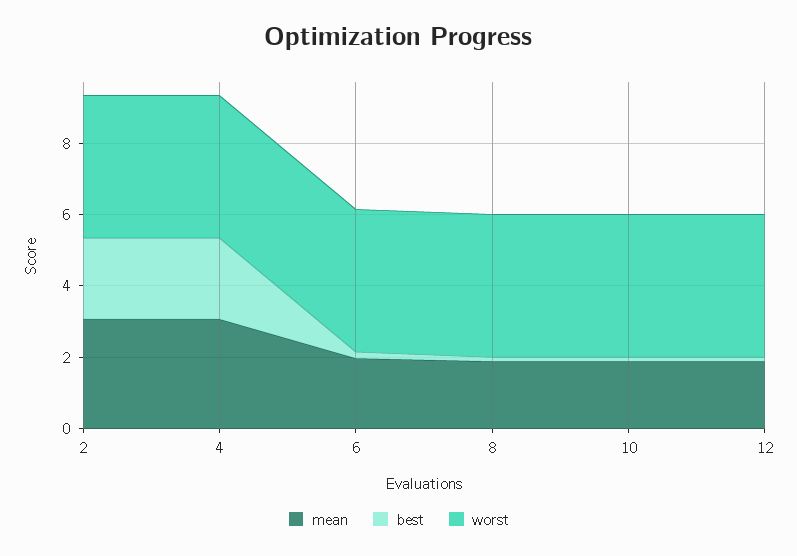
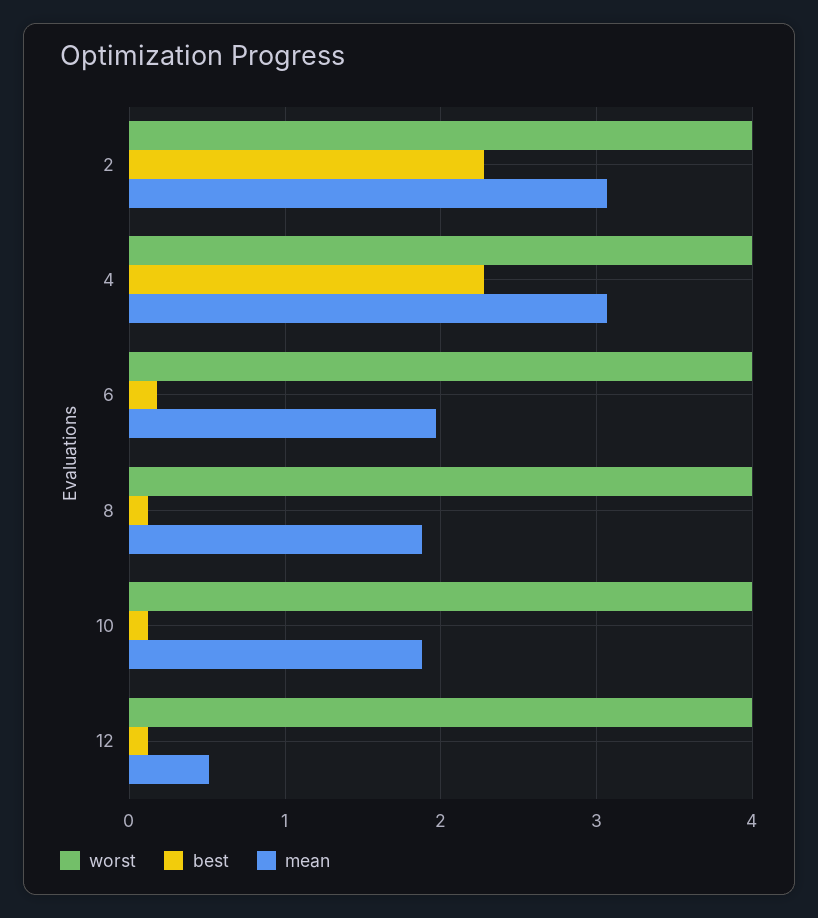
mean, 12: 2 -> 0.5

